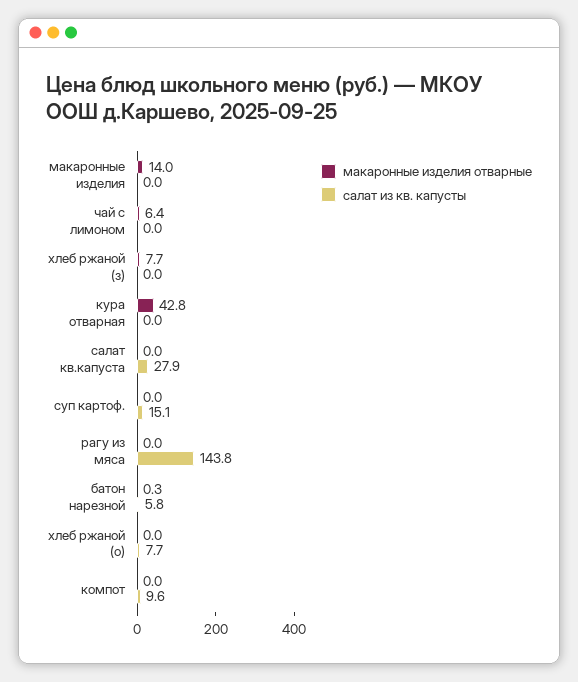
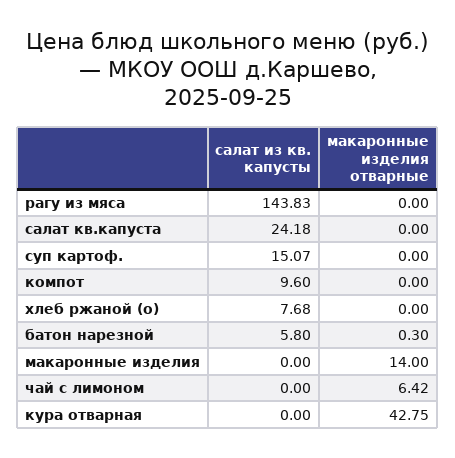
макаронные изделия отварные, хлеб ржаной (з): 7.7 -> none
салат из кв. капусты, хлеб ржаной (з): 0 -> none
салат из кв. капусты, салат кв.капуста: 27.9 -> 24.18

